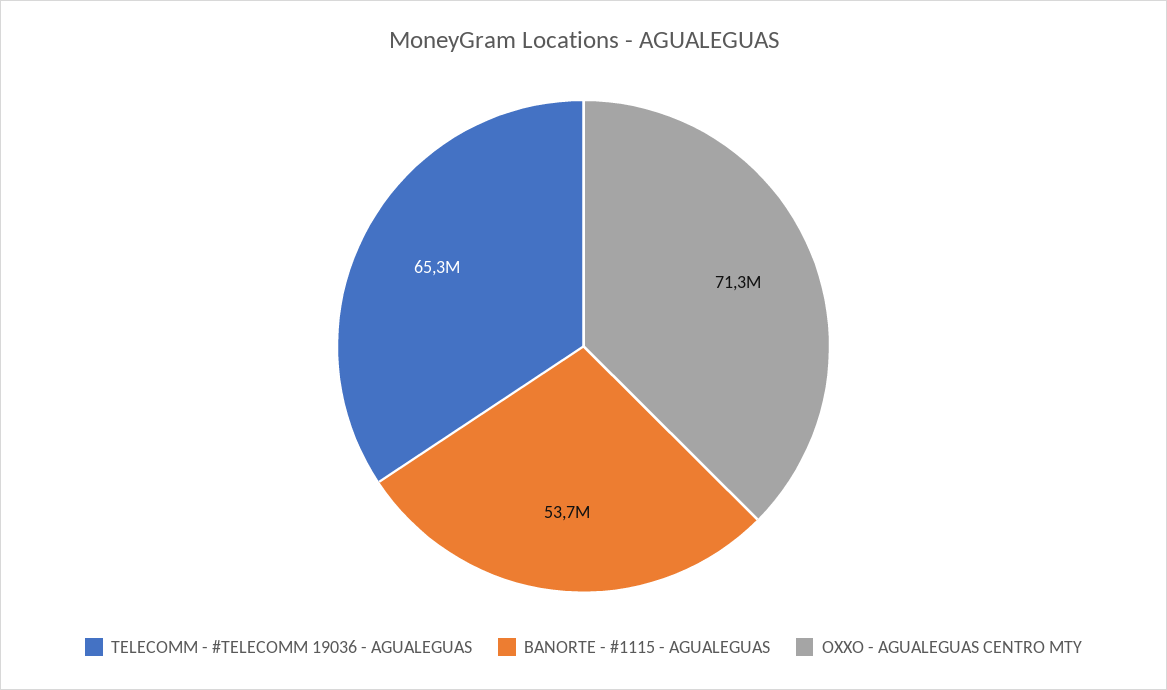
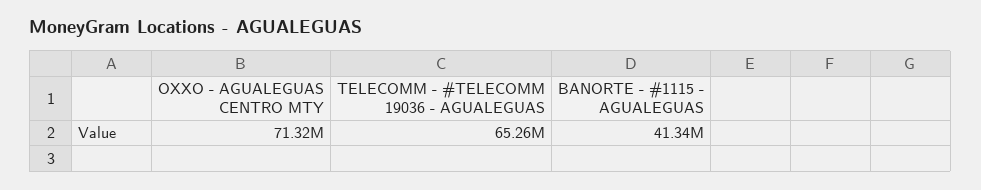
BANORTE - #1115 - AGUALEGUAS: 53700000 -> 41340000

